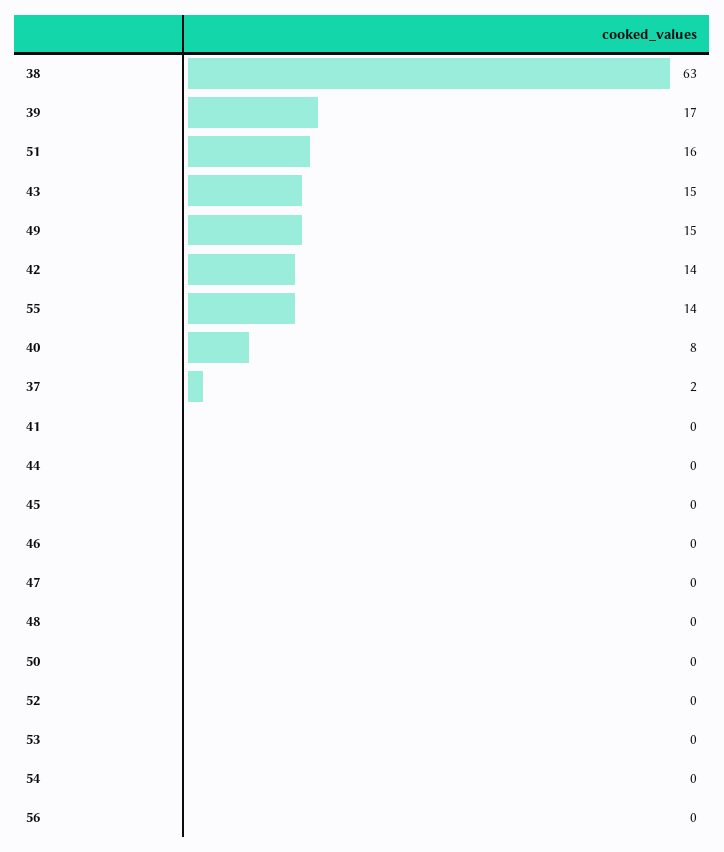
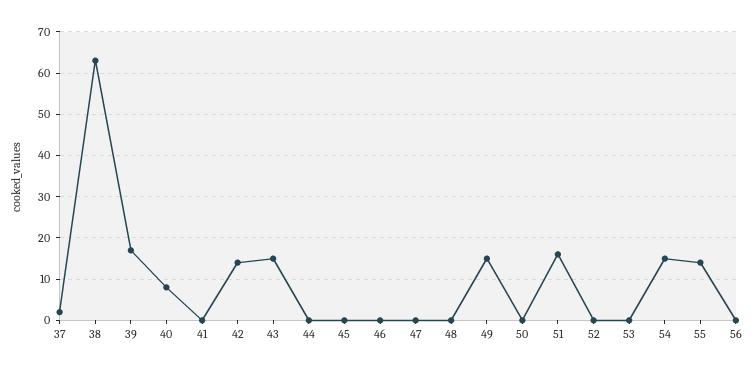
54: 0 -> 15

